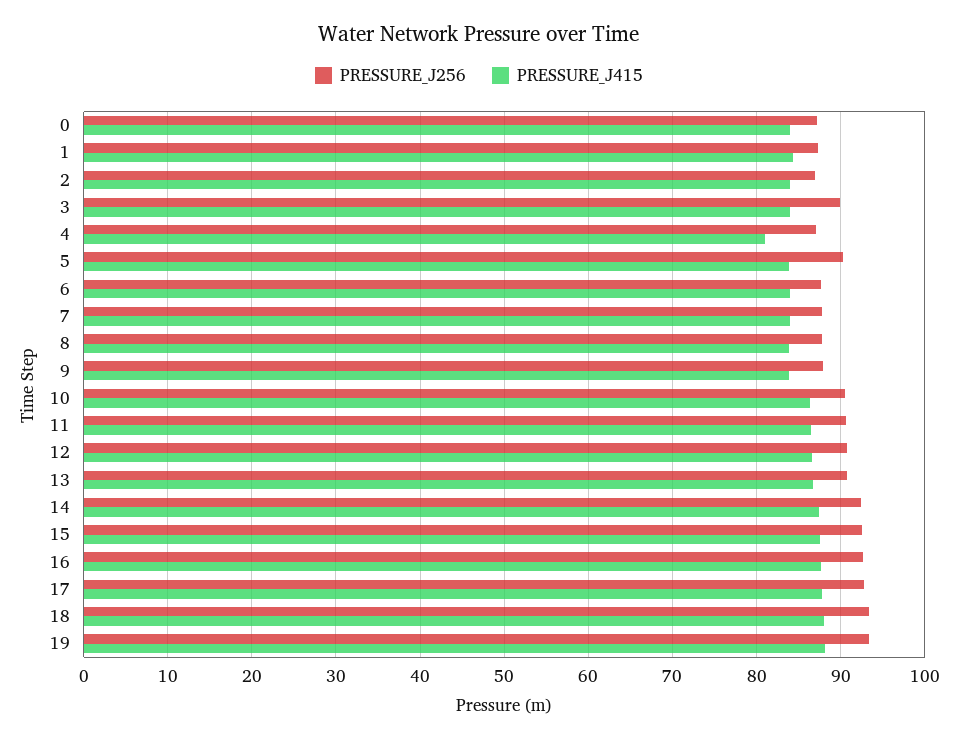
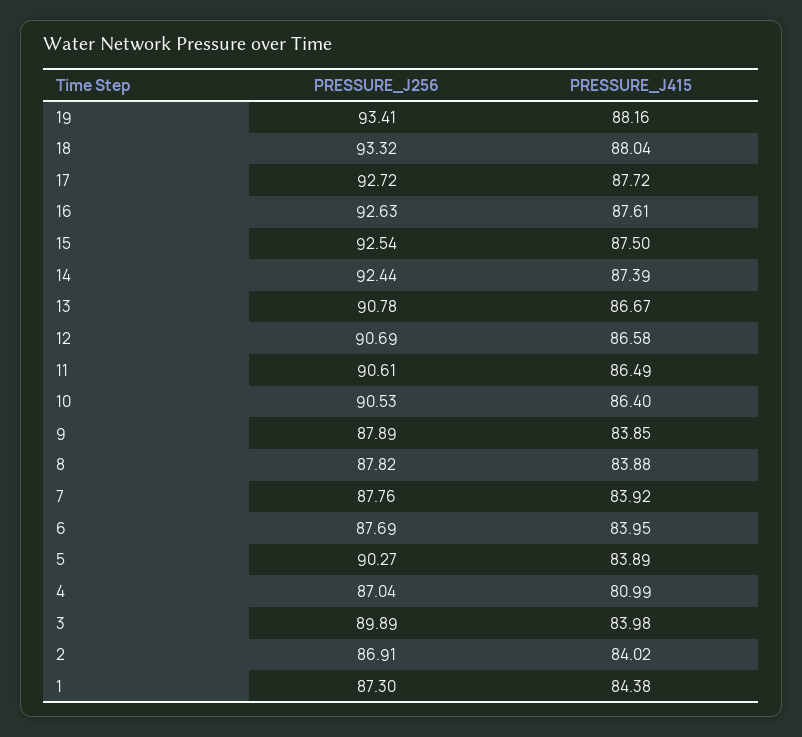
PRESSURE_J256, 0: 87 -> none
PRESSURE_J415, 0: 84 -> none

